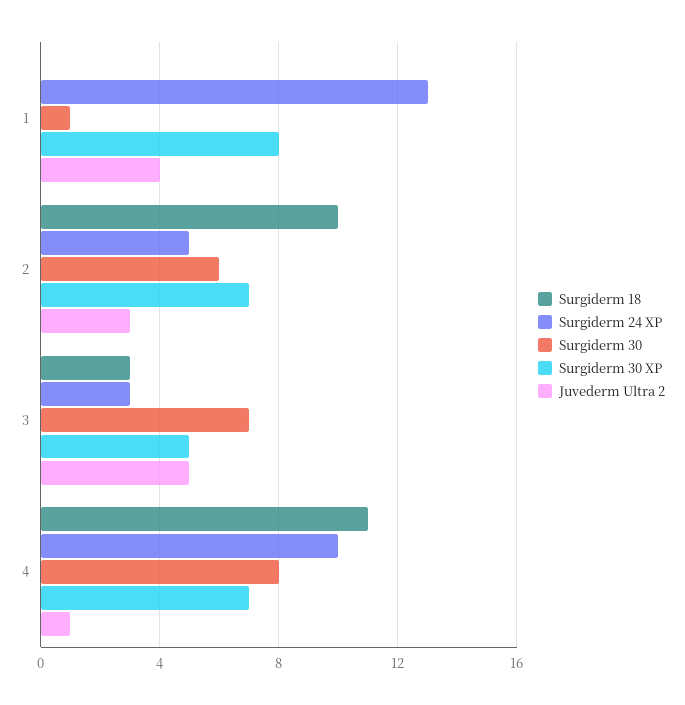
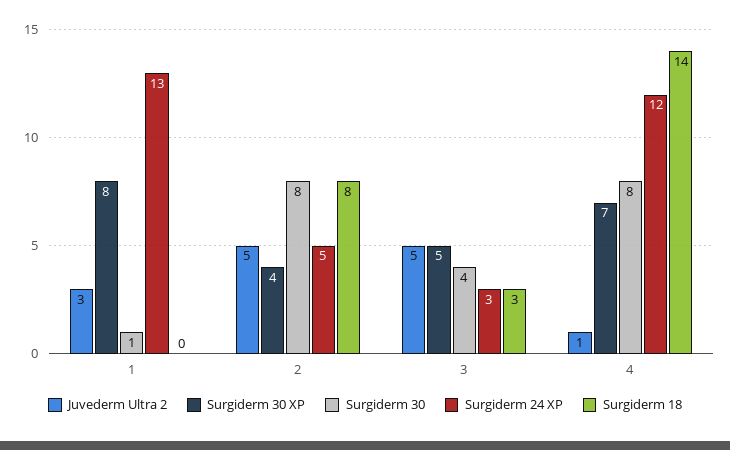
Juvederm Ultra 2, 1: 4 -> 3
Surgiderm 18, 2: 10 -> 8
Surgiderm 30, 2: 6 -> 8
Surgiderm 30 XP, 2: 7 -> 4
Juvederm Ultra 2, 2: 3 -> 5
Surgiderm 30, 3: 7 -> 4
Surgiderm 18, 4: 11 -> 14
Surgiderm 24 XP, 4: 10 -> 12

